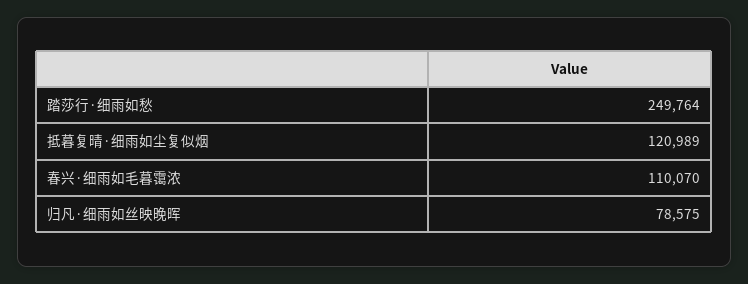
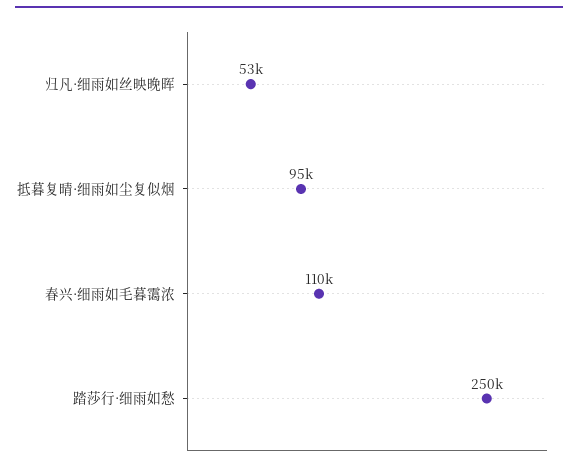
抵暮复晴·细雨如尘复似烟: 120989 -> 95000
归凡·细雨如丝映晚晖: 78575 -> 53000

